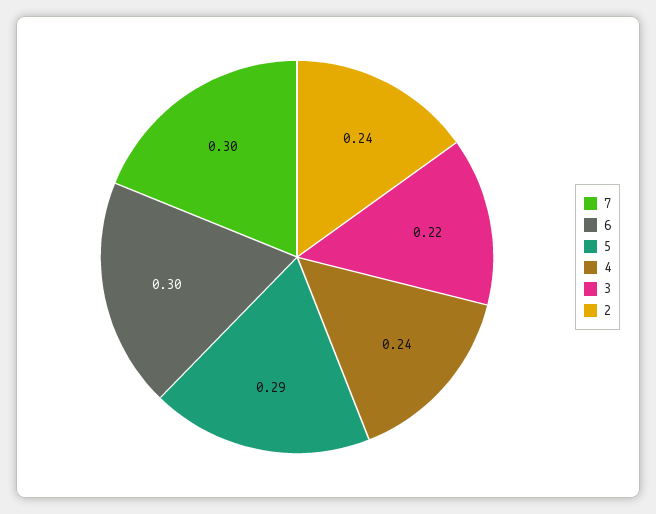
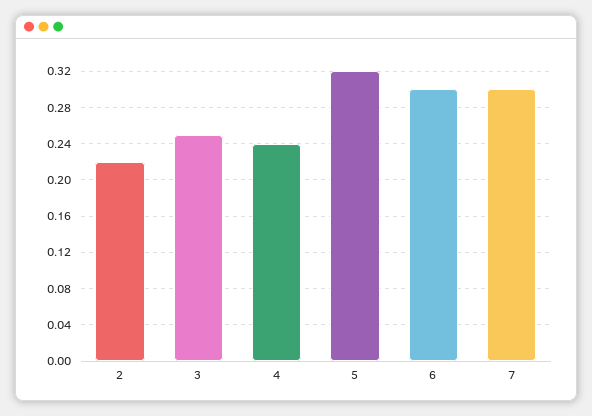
5: 0.29 -> 0.32
3: 0.22 -> 0.25
2: 0.24 -> 0.22

